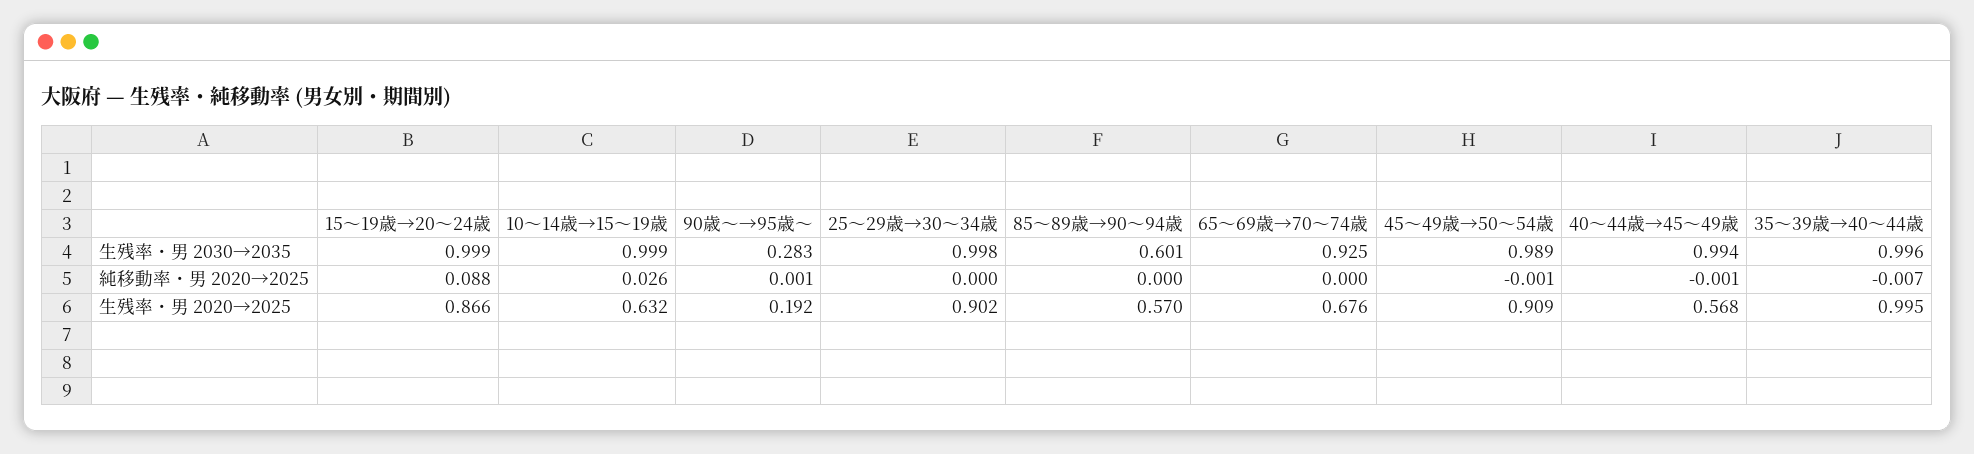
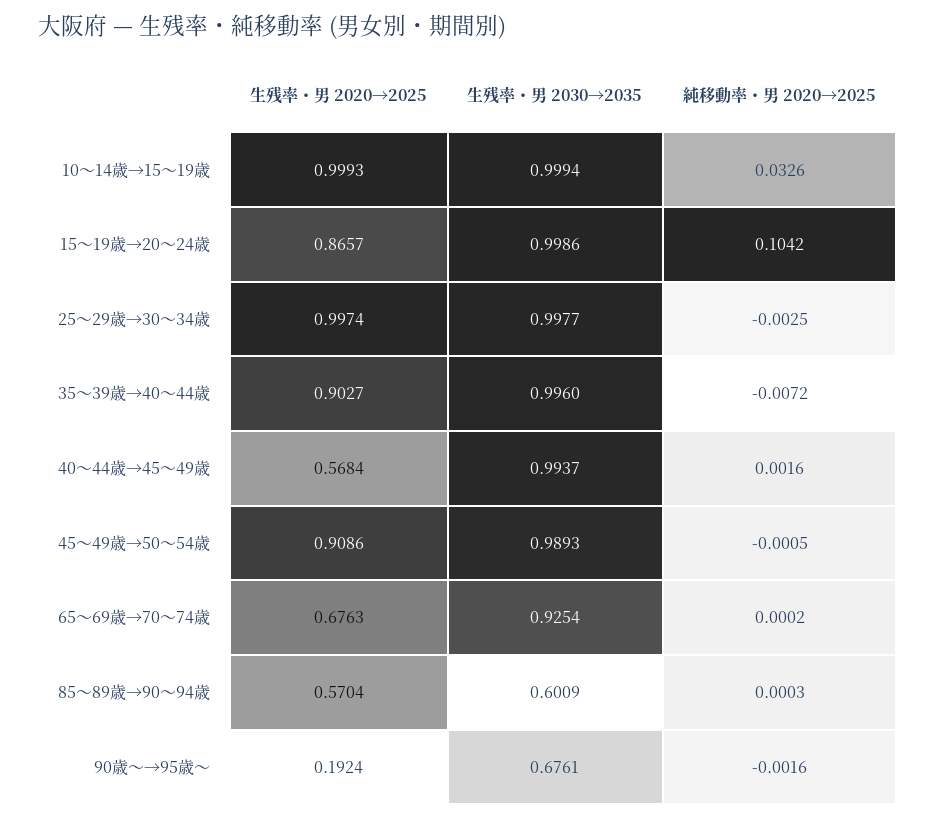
90歳～→95歳～, 生残率・男 2030→2035: 0.283 -> 0.6761
15～19歳→20～24歳, 純移動率・男 2020→2025: 0.088 -> 0.1042
10～14歳→15～19歳, 純移動率・男 2020→2025: 0.026 -> 0.0326
90歳～→95歳～, 純移動率・男 2020→2025: 0.001 -> -0.0016
25～29歳→30～34歳, 純移動率・男 2020→2025: 0 -> -0.0025
40～44歳→45～49歳, 純移動率・男 2020→2025: -0.001 -> 0.0016
10～14歳→15～19歳, 生残率・男 2020→2025: 0.632 -> 0.9993
25～29歳→30～34歳, 生残率・男 2020→2025: 0.902 -> 0.9974
35～39歳→40～44歳, 生残率・男 2020→2025: 0.995 -> 0.9027

